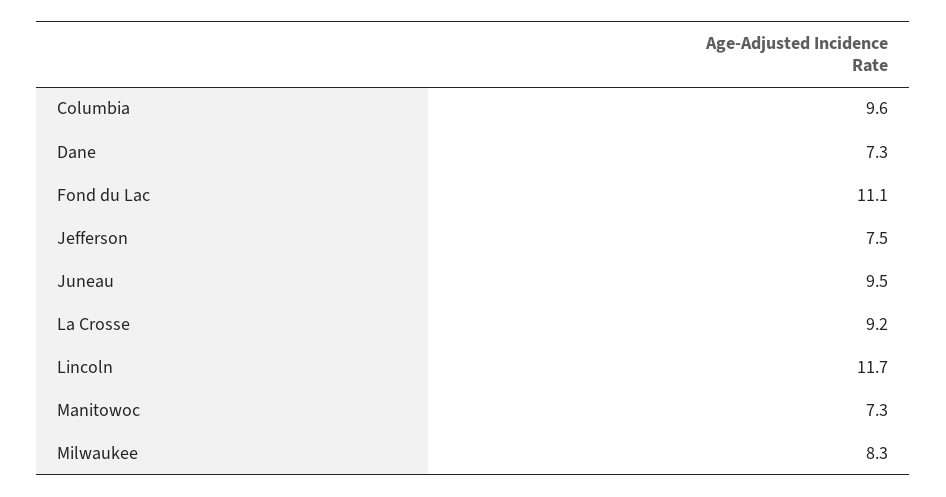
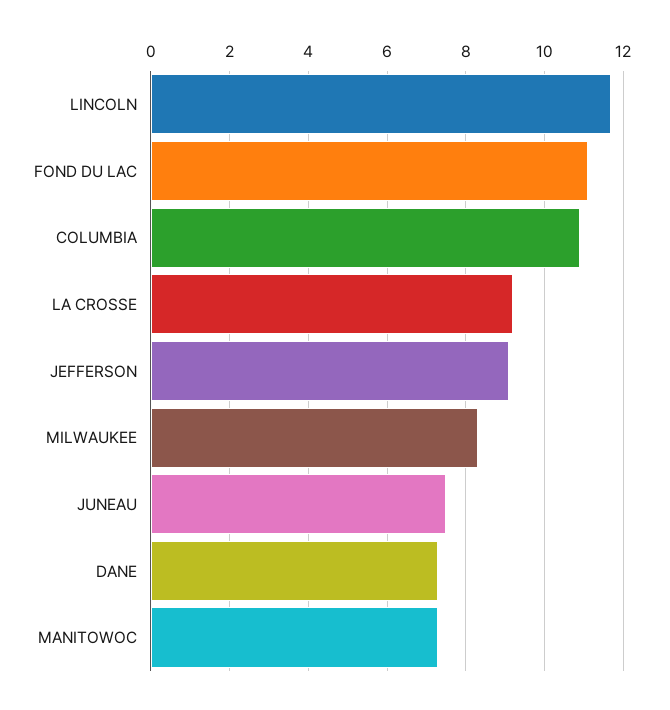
Columbia: 9.6 -> 11
Jefferson: 7.5 -> 9
Juneau: 9.5 -> 7.5

